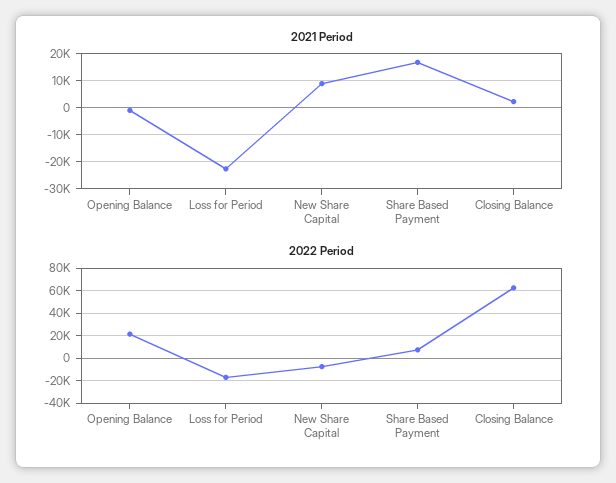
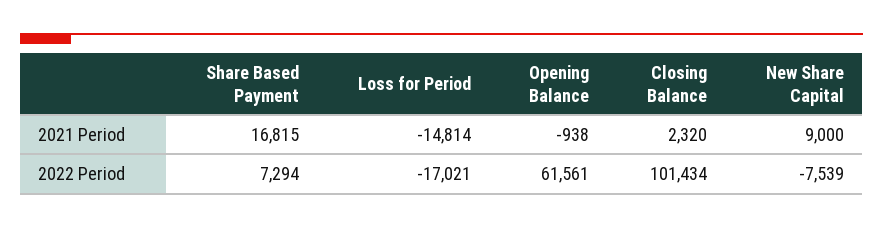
2021 Period, Loss for Period: -22500 -> -14814
2022 Period, Opening Balance: 20000 -> 61561
2022 Period, Closing Balance: 60000 -> 101434

